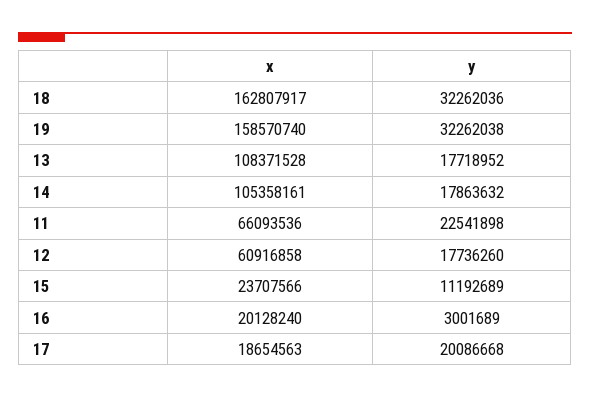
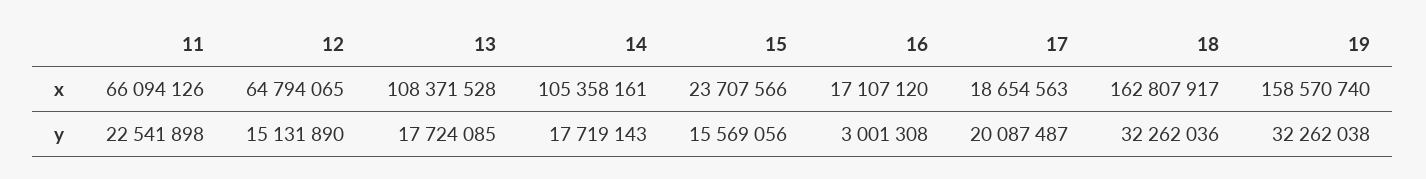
y, 13: 17718952 -> 17724085
y, 14: 17863632 -> 17719143
x, 11: 66093536 -> 66094126
x, 12: 60916858 -> 64794065
y, 12: 17736260 -> 15131890
y, 15: 11192689 -> 15569056
x, 16: 20128240 -> 17107120
y, 16: 3001689 -> 3001308
y, 17: 20086668 -> 20087487

